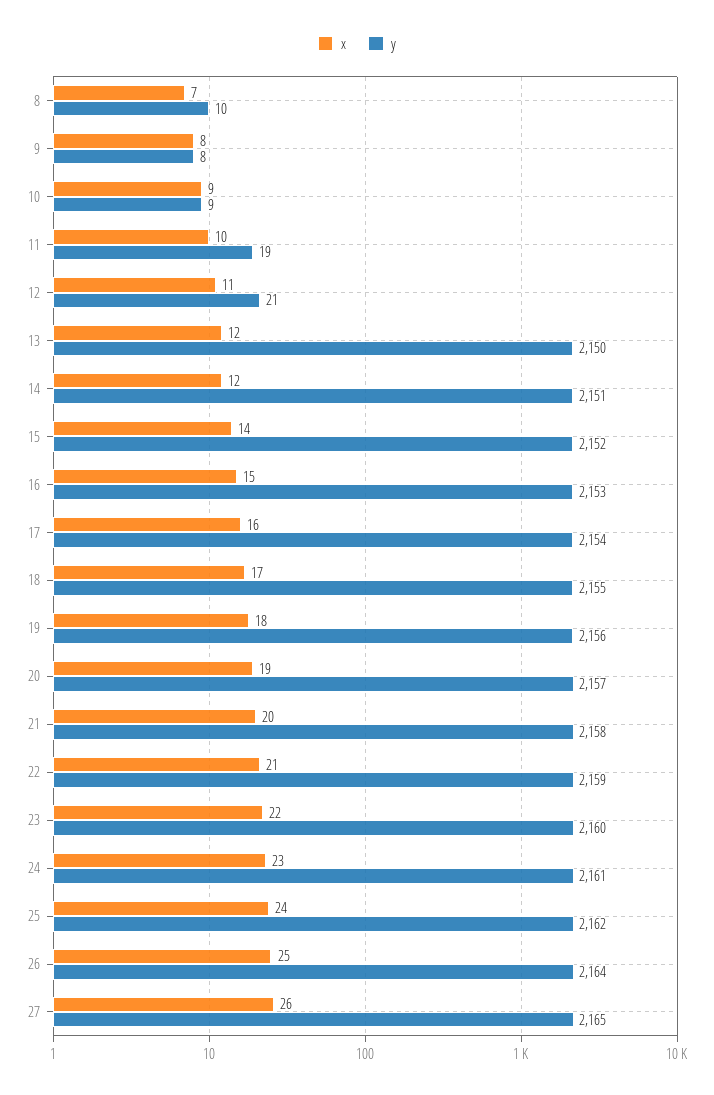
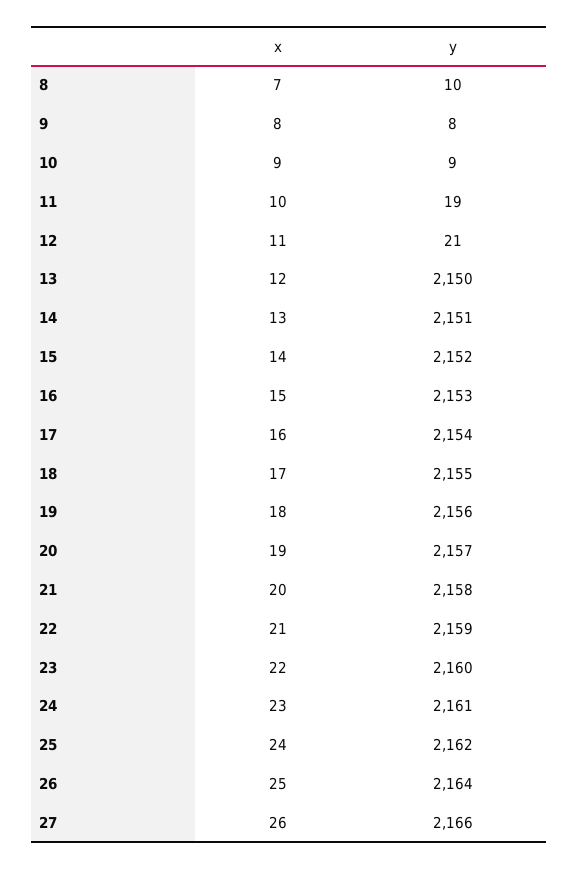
x, 14: 12 -> 13
y, 27: 2165 -> 2166

